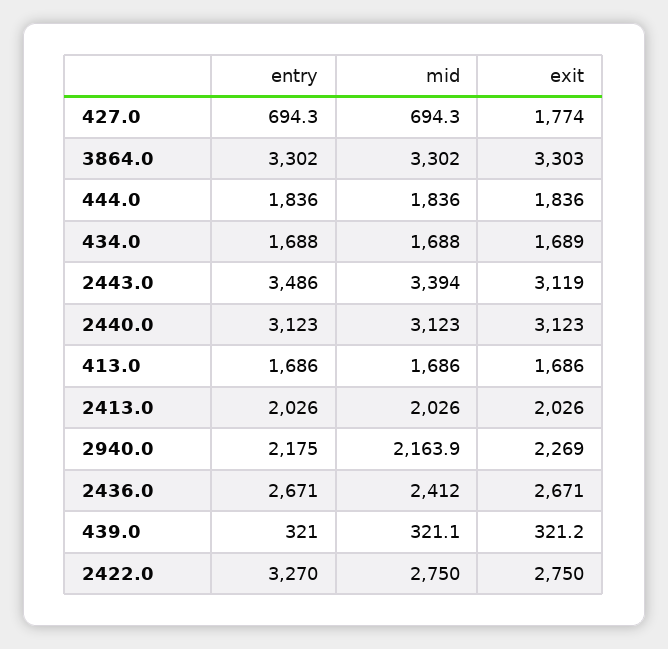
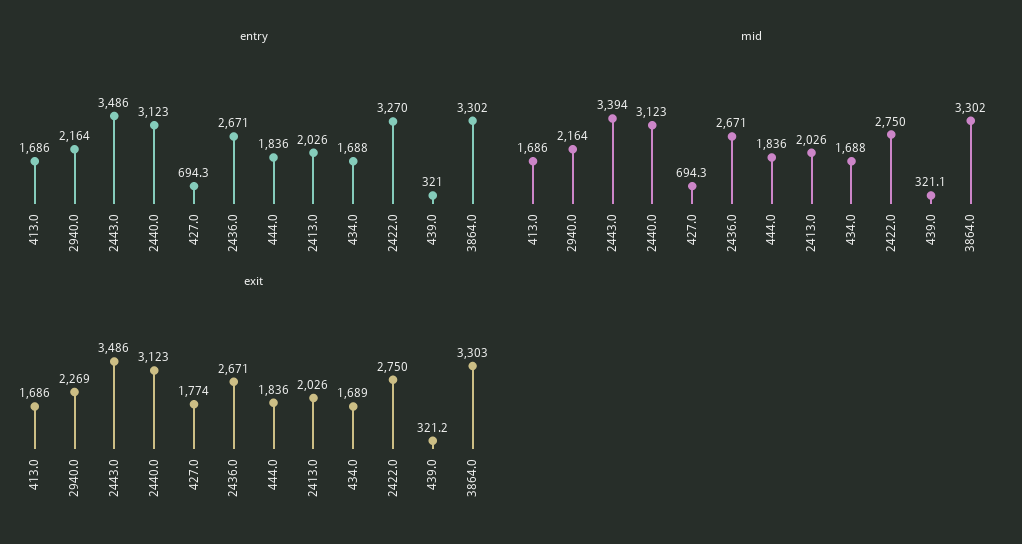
exit, 2443.0: 3119 -> 3486
entry, 2940.0: 2175 -> 2164
mid, 2940.0: 2163.9 -> 2164
mid, 2436.0: 2412 -> 2671

